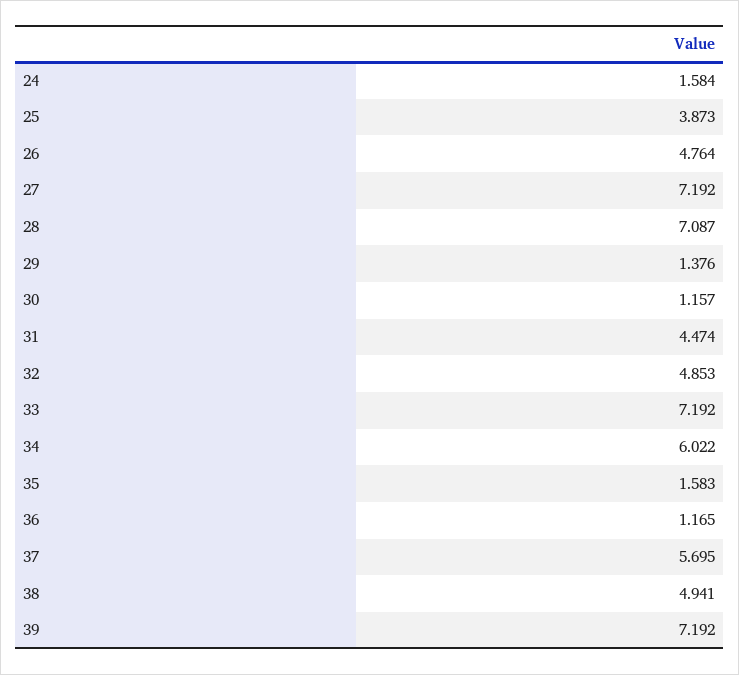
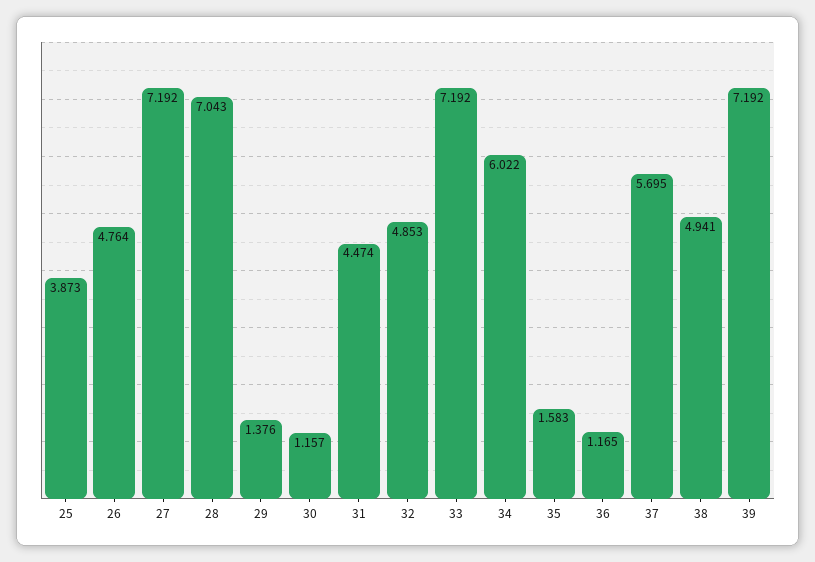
24: 1.584 -> none
28: 7.087 -> 7.043

